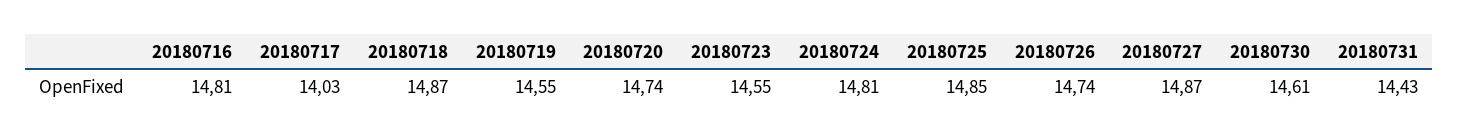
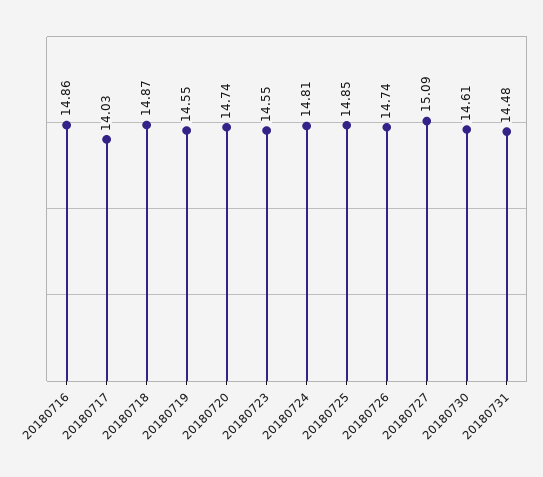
20180716: 14.81 -> 14.86
20180727: 14.87 -> 15.09
20180731: 14.43 -> 14.48

